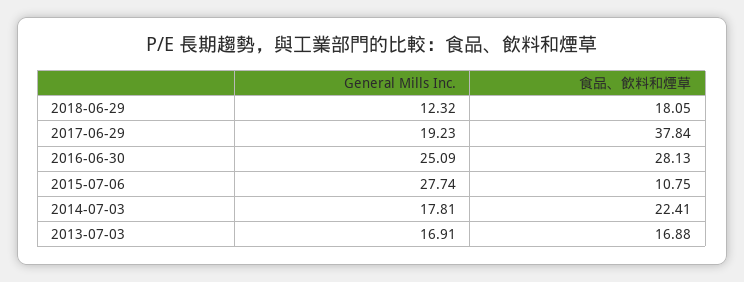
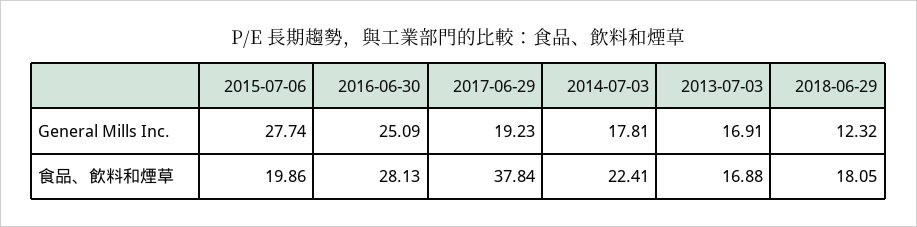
食品、飲料和煙草, 2015-07-06: 10.75 -> 19.86

